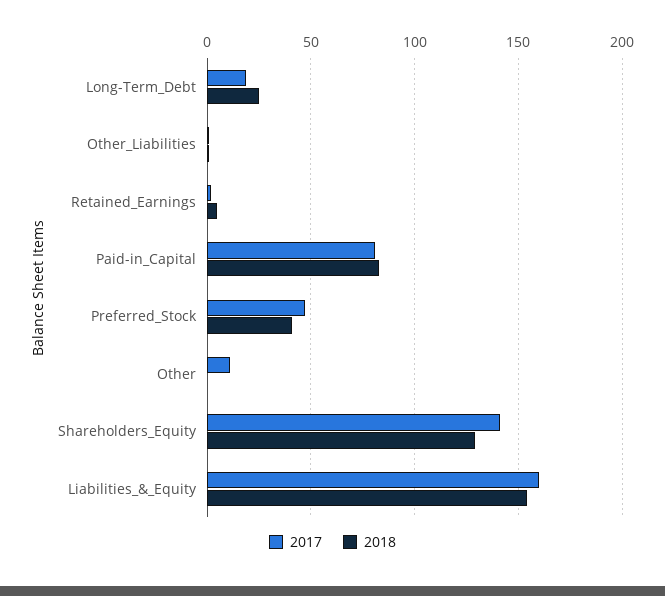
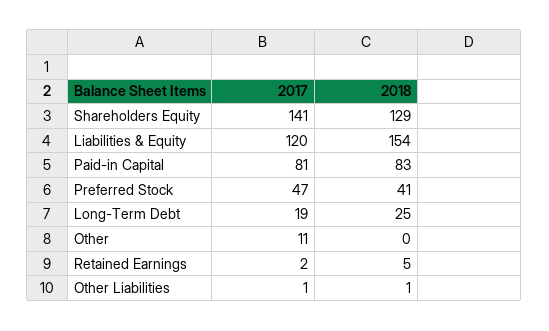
2017, Liabilities_&_Equity: 160 -> 120

